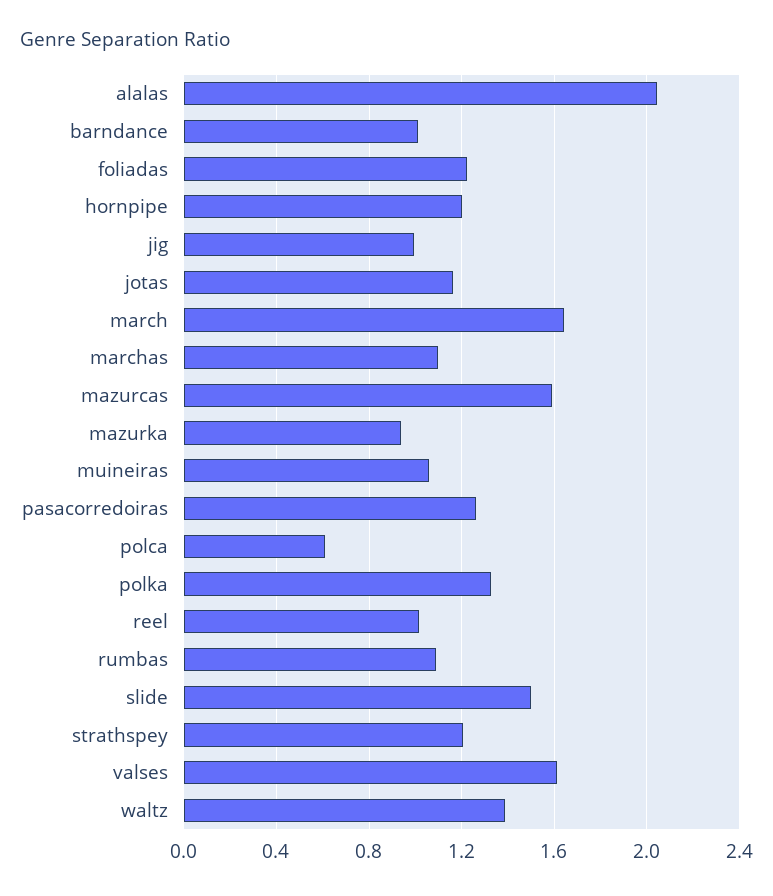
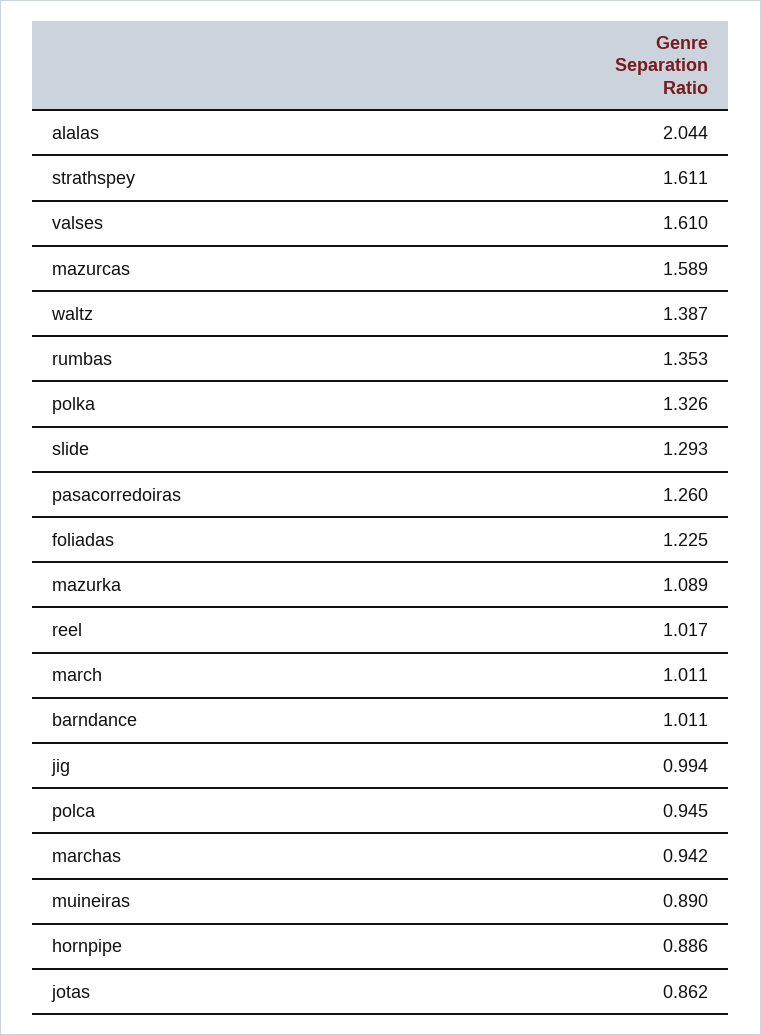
hornpipe: 1.2 -> 0.886
jotas: 1.15 -> 0.862
march: 1.65 -> 1.011
marchas: 1.1 -> 0.942
mazurka: 0.95 -> 1.089
muineiras: 1.05 -> 0.89
polca: 0.6 -> 0.945
rumbas: 1.1 -> 1.353
slide: 1.5 -> 1.293
strathspey: 1.2 -> 1.611

